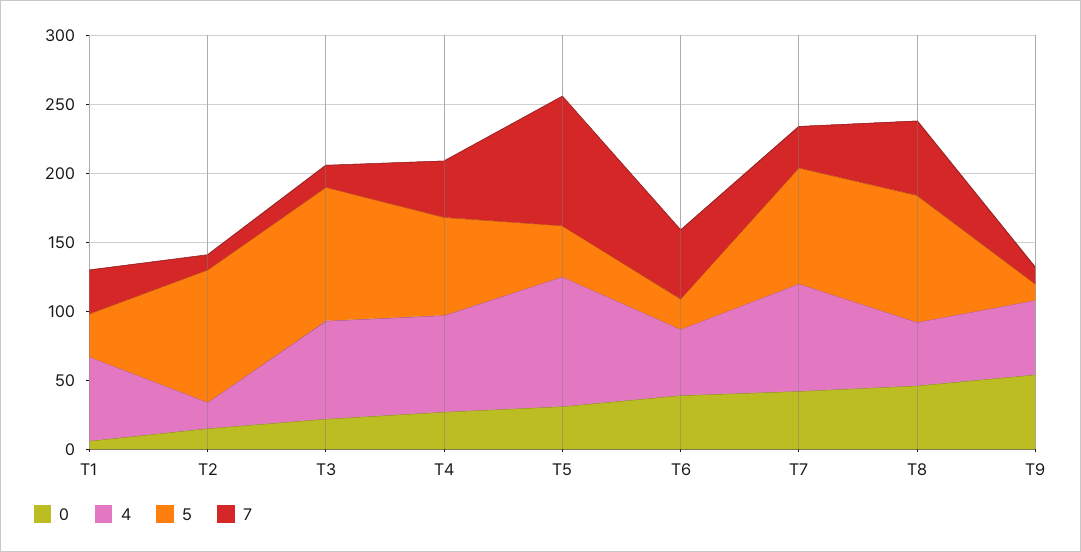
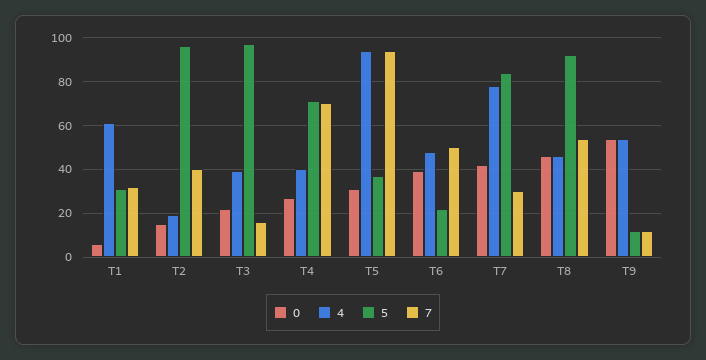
7, T2: 10 -> 40
4, T3: 70 -> 40
4, T4: 70 -> 40
7, T4: 40 -> 70

